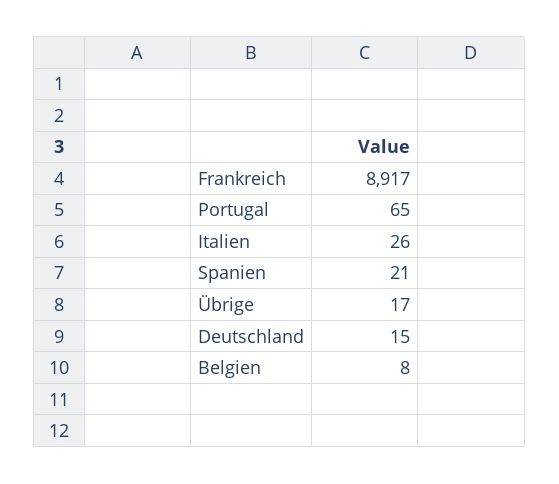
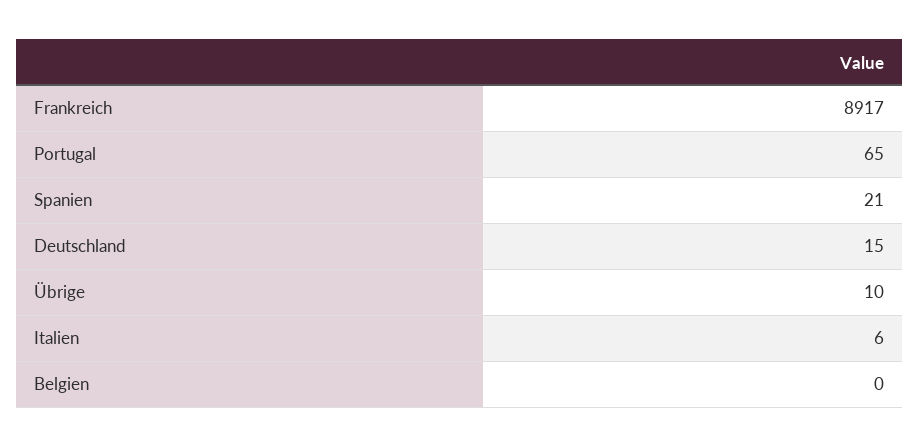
Italien: 26 -> 6
Übrige: 17 -> 10
Belgien: 8 -> 0

